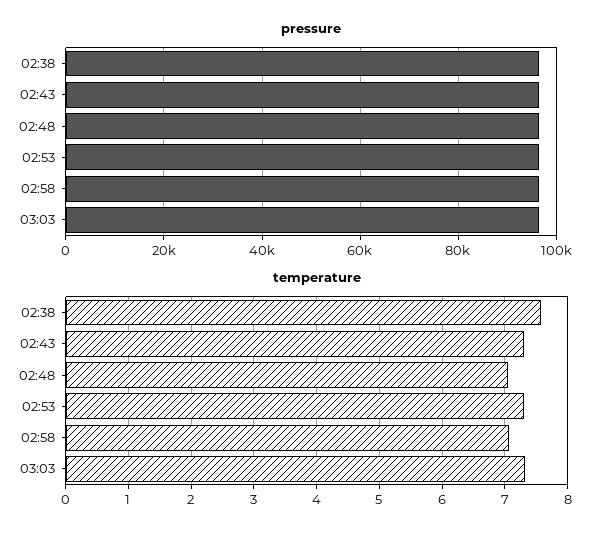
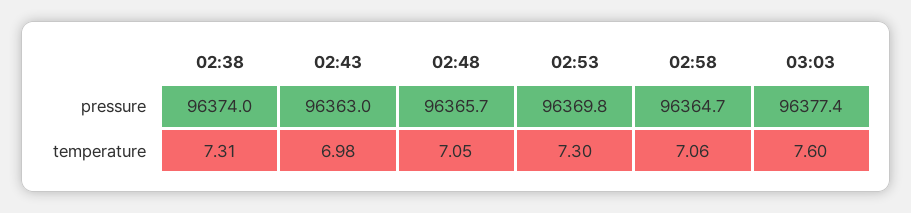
temperature, 02:38: 7.6 -> 7.31
temperature, 02:43: 7.3 -> 6.98
temperature, 03:03: 7.3 -> 7.6

